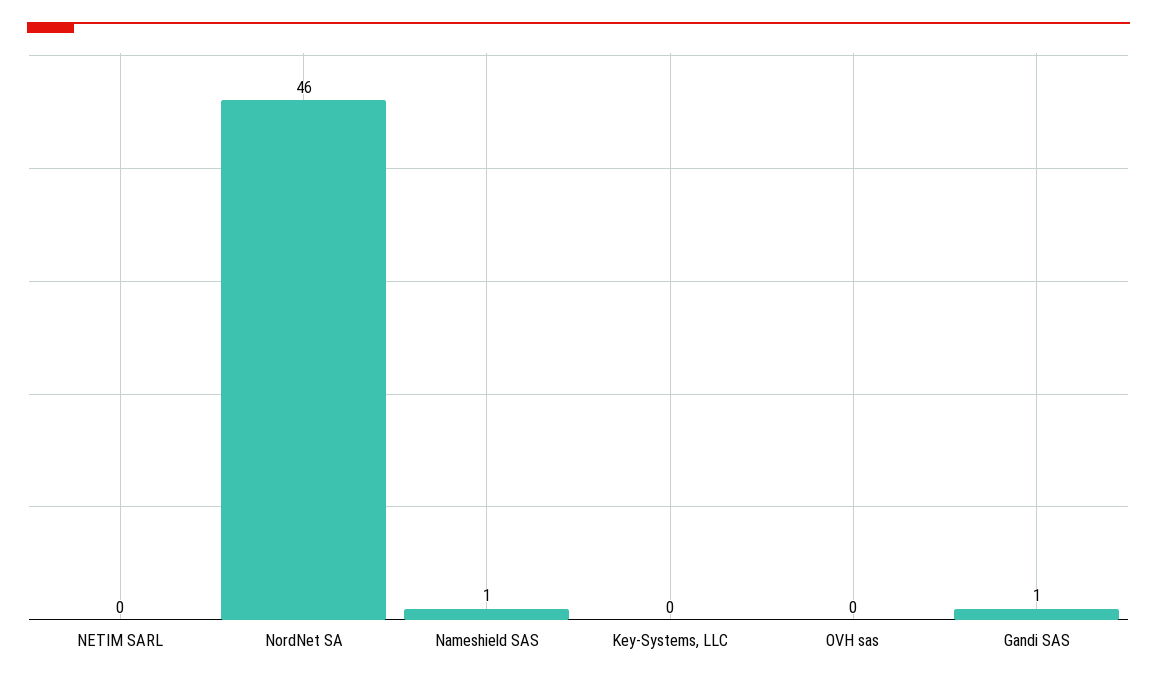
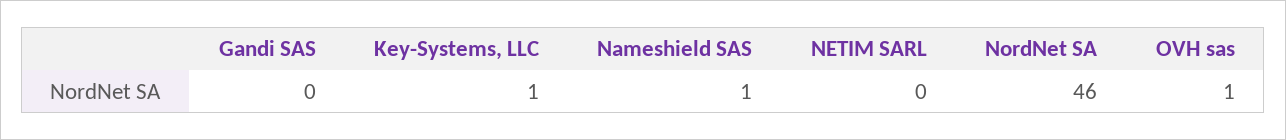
Key-Systems, LLC: 0 -> 1
OVH sas: 0 -> 1
Gandi SAS: 1 -> 0

